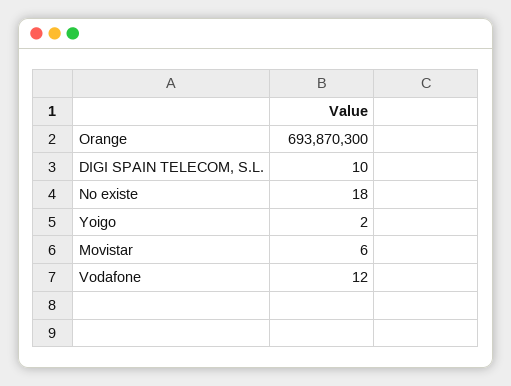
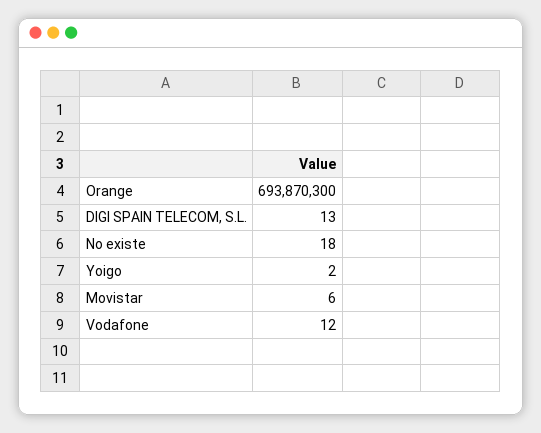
DIGI SPAIN TELECOM, S.L.: 10 -> 13

